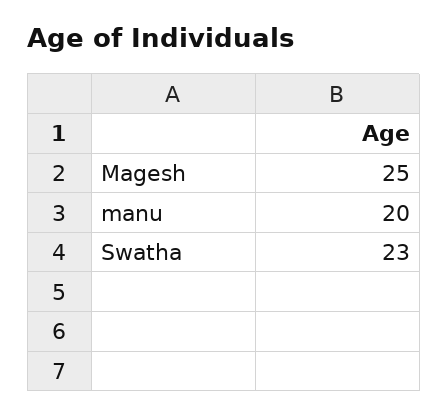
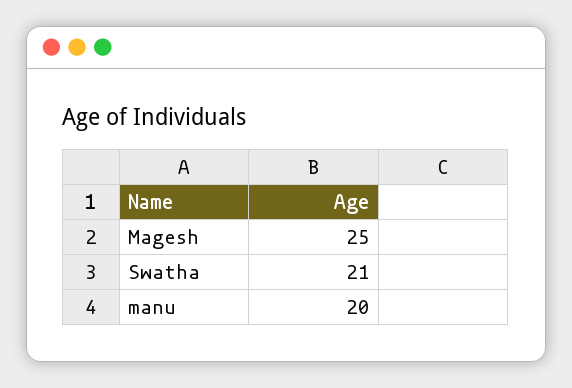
Swatha: 23 -> 21

